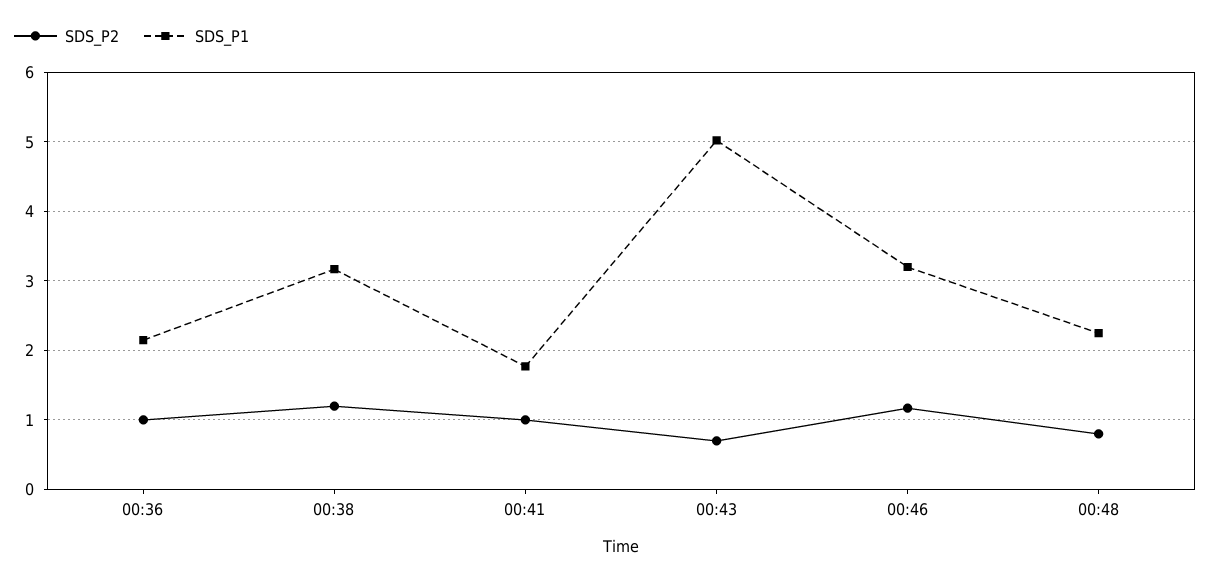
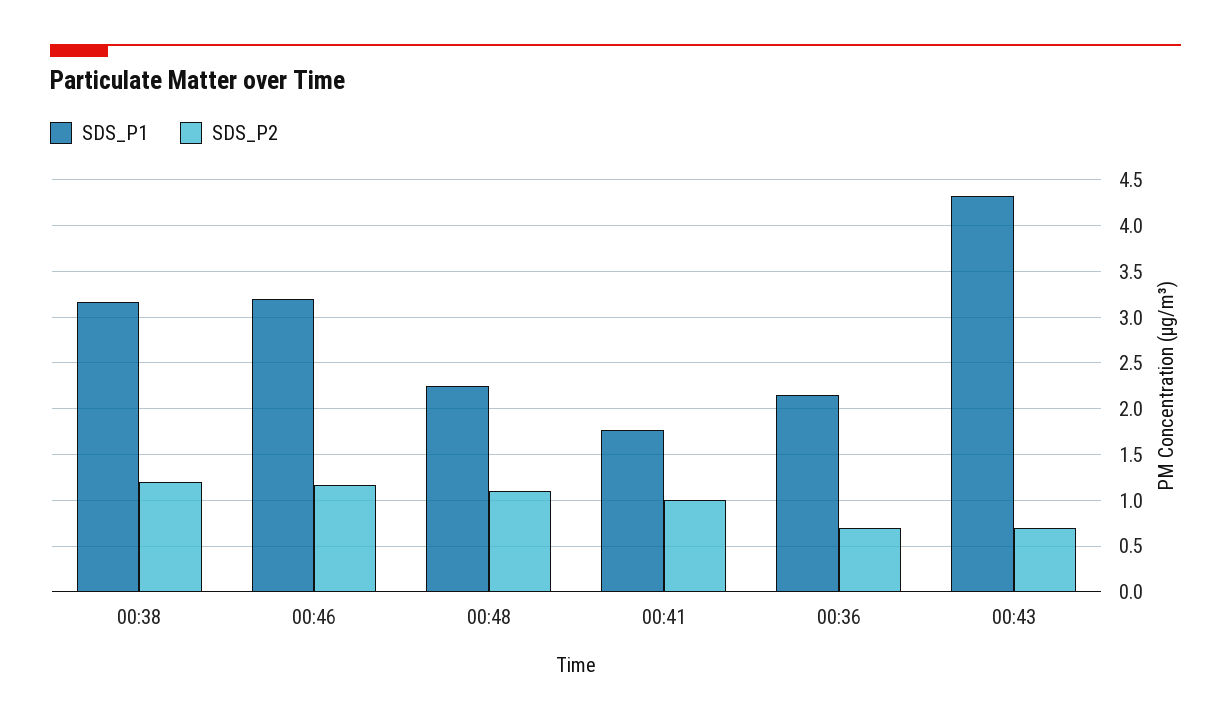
SDS_P2, 00:36: 1 -> 0.7
SDS_P1, 00:43: 5 -> 4.3
SDS_P2, 00:48: 0.8 -> 1.1

